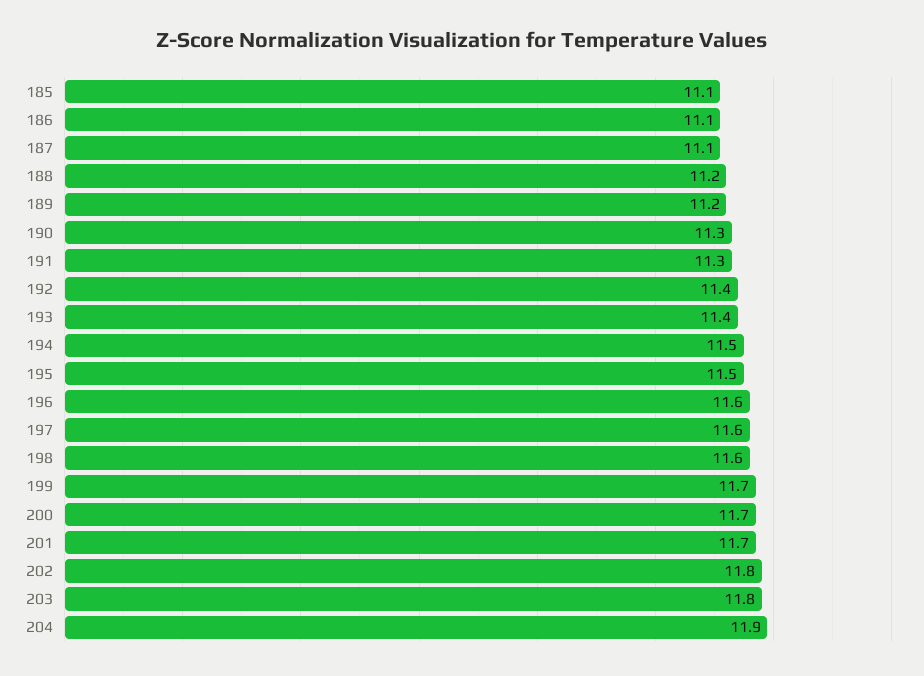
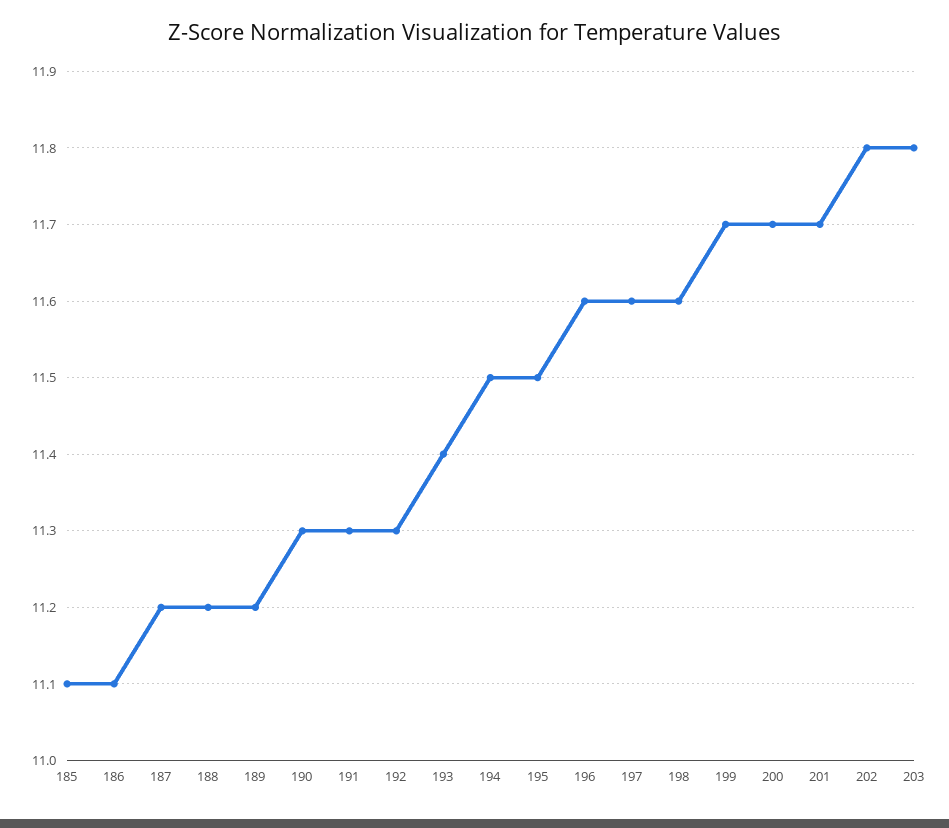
187: 11.1 -> 11.2
192: 11.4 -> 11.3
204: 11.9 -> none

